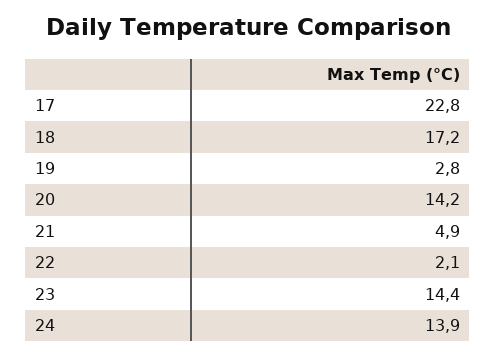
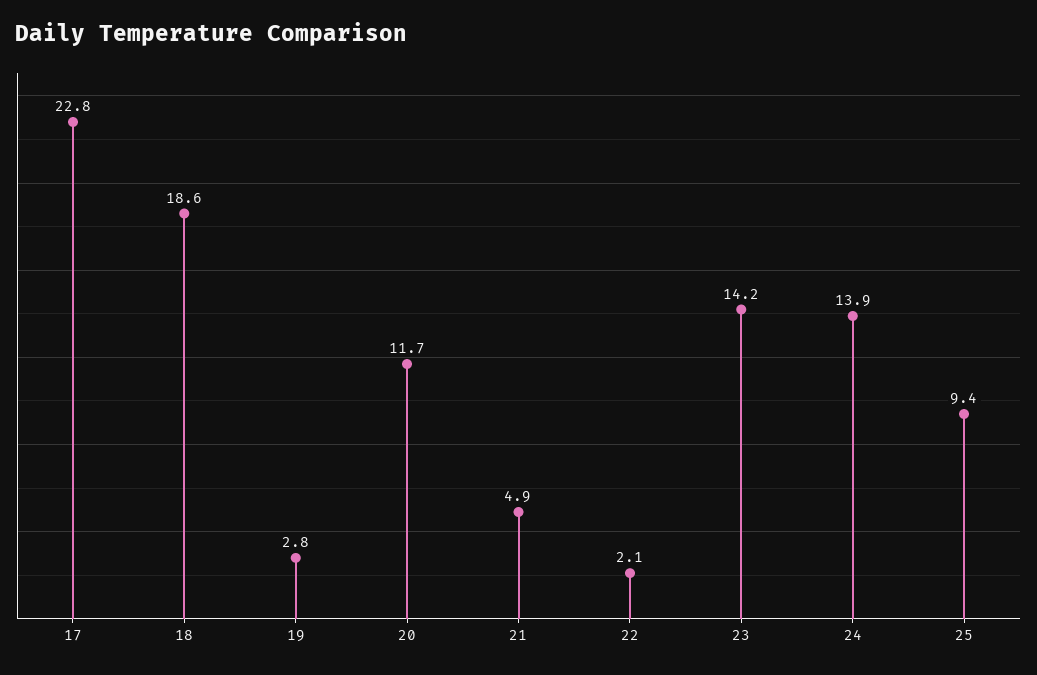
18: 17.2 -> 18.6
20: 14.2 -> 11.7
23: 14.4 -> 14.2
25: none -> 9.4

